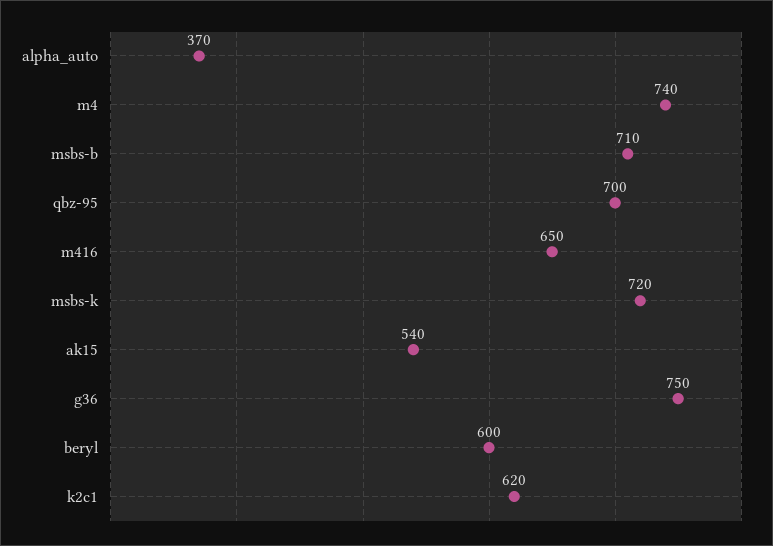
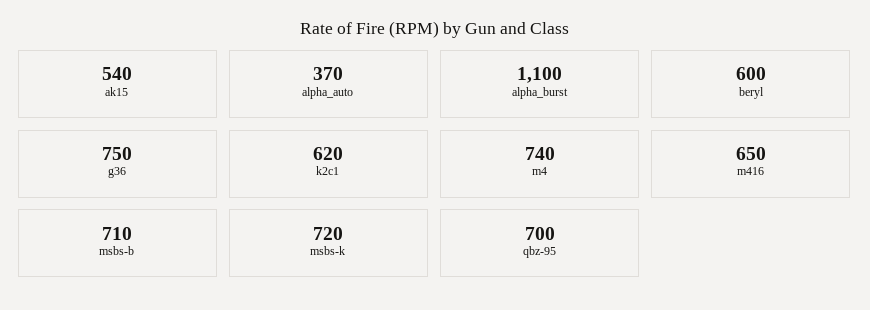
alpha_burst: none -> 1100

